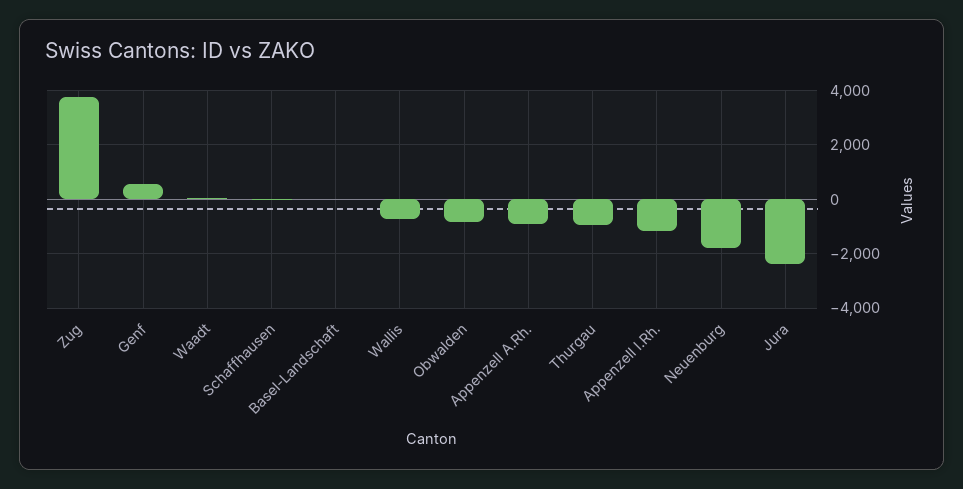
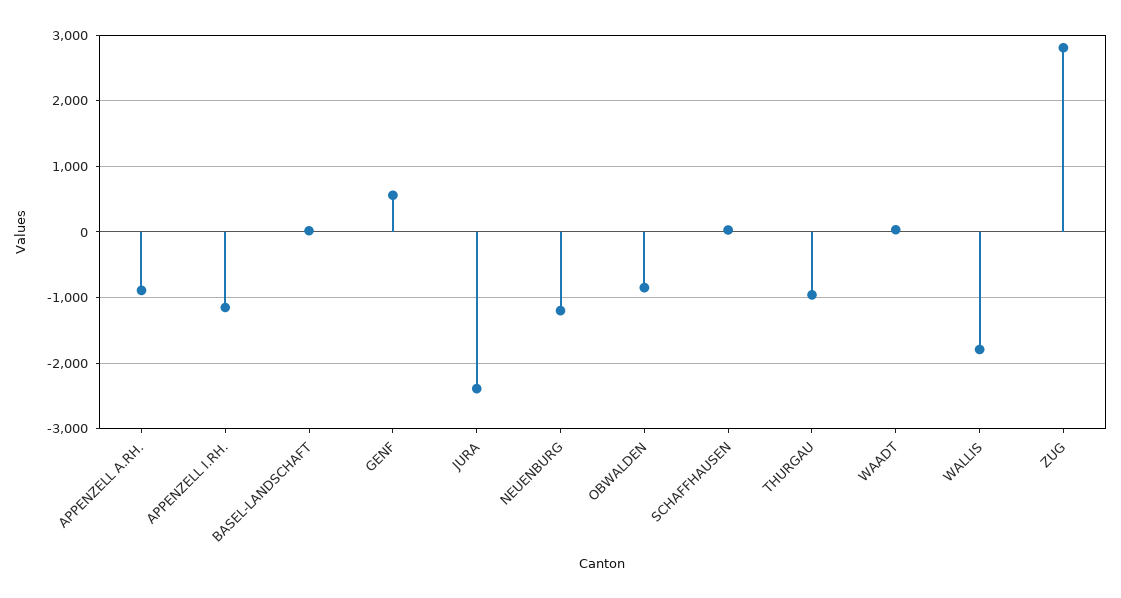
Zug: 3750 -> 2800
Wallis: -750 -> -1800
Neuenburg: -1750 -> -1200

